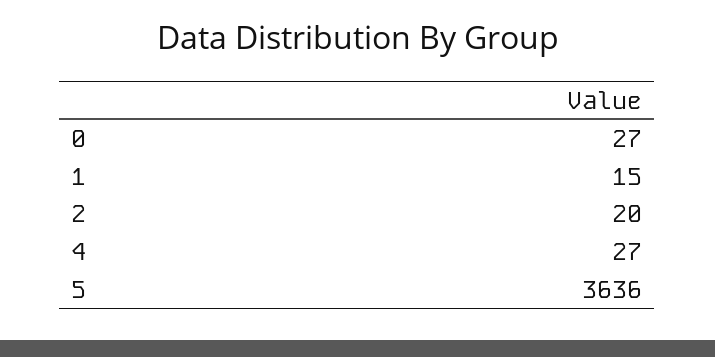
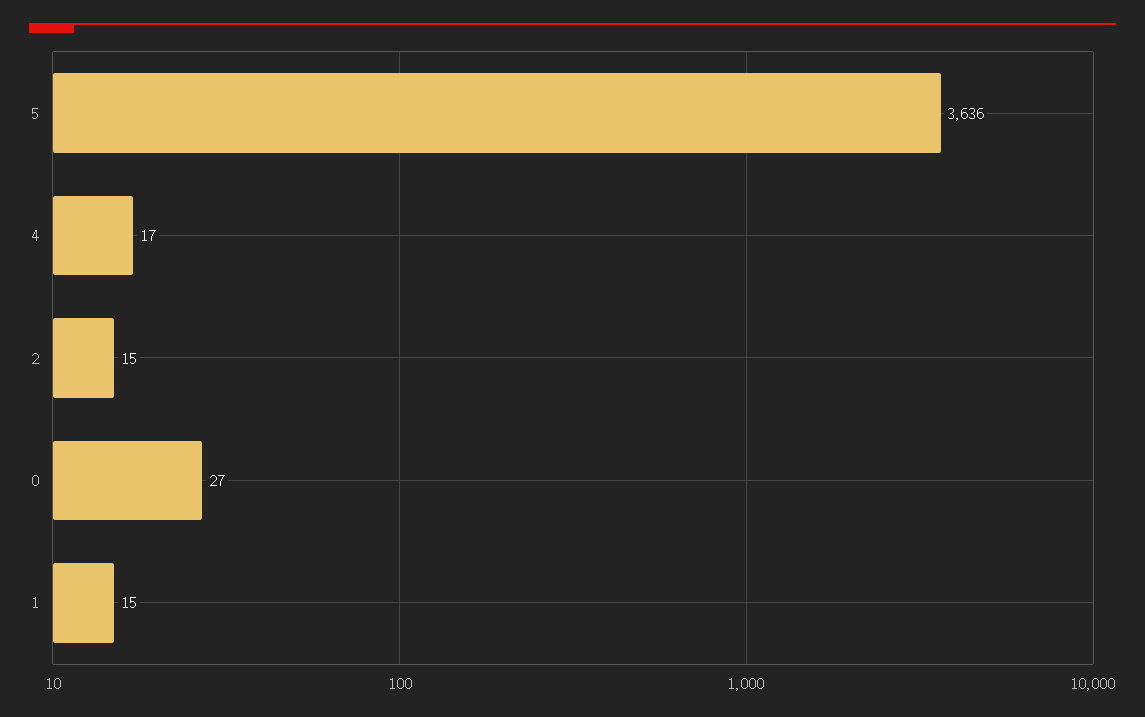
2: 20 -> 15
4: 27 -> 17

